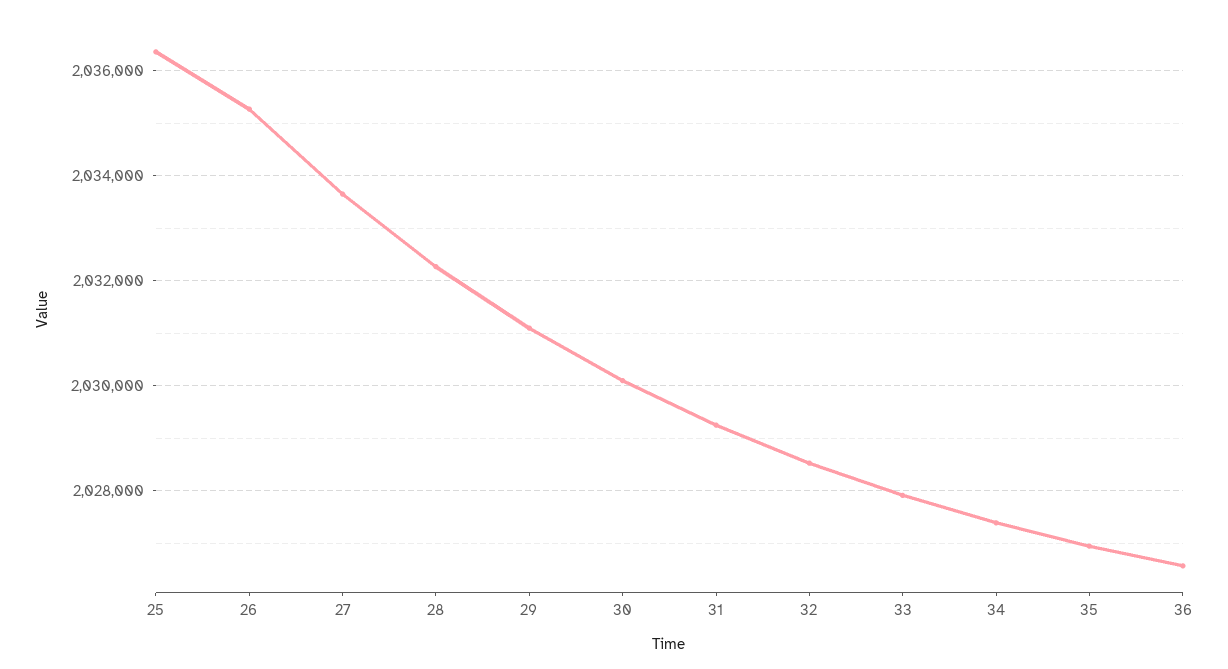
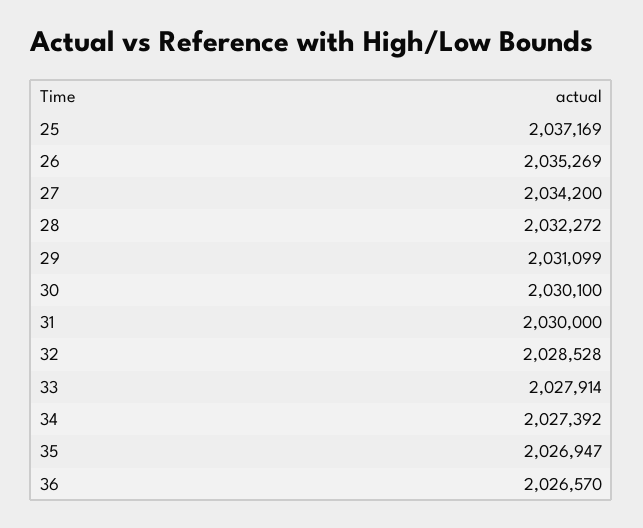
25: 2036400 -> 2037169
27: 2033600 -> 2034200
31: 2029200 -> 2030000

